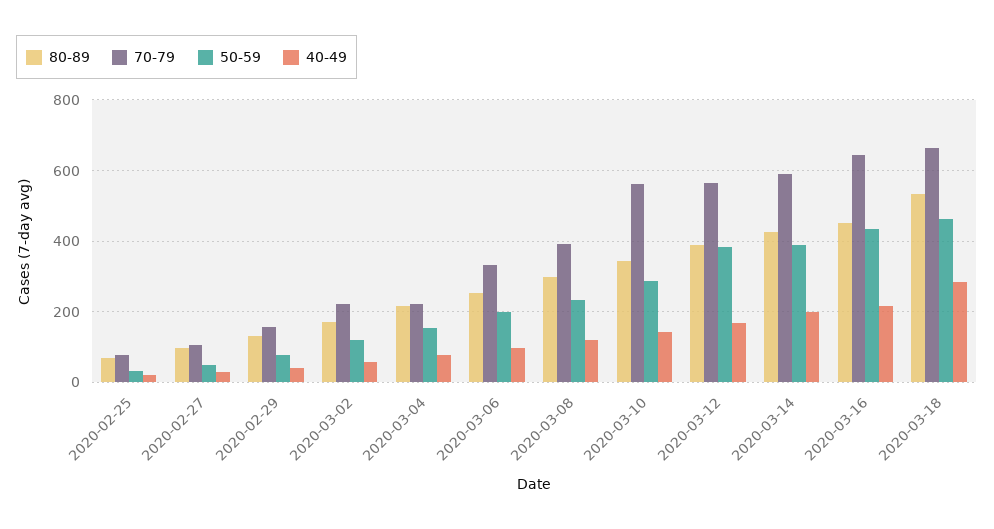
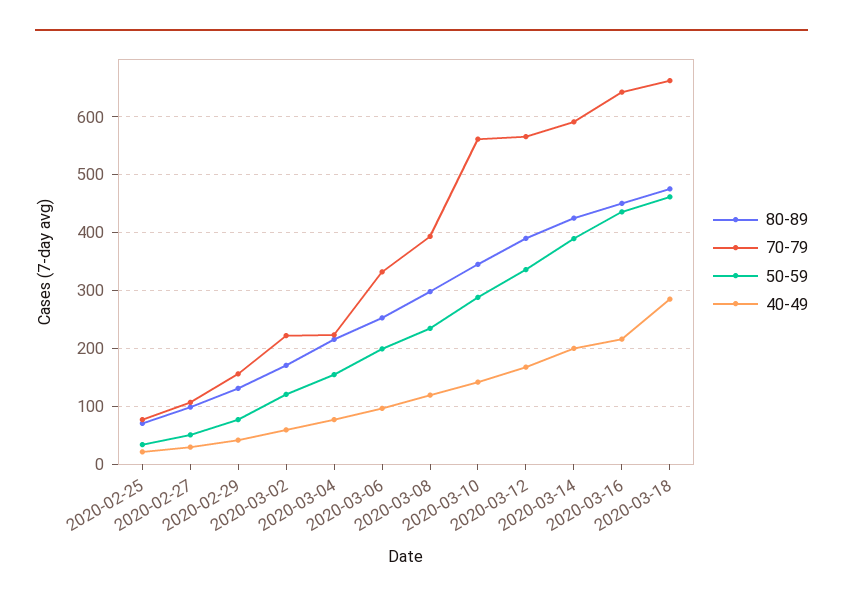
50-59, 2020-03-12: 380 -> 340
80-89, 2020-03-18: 540 -> 480

